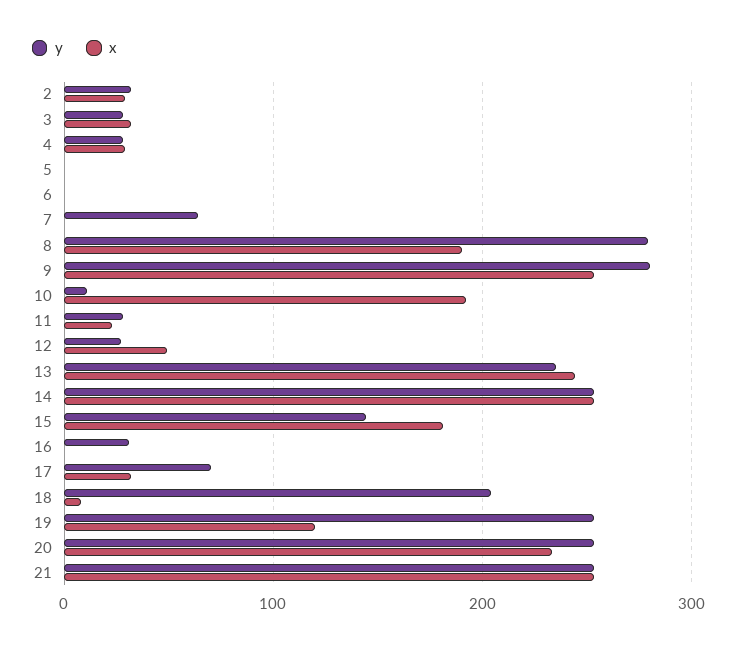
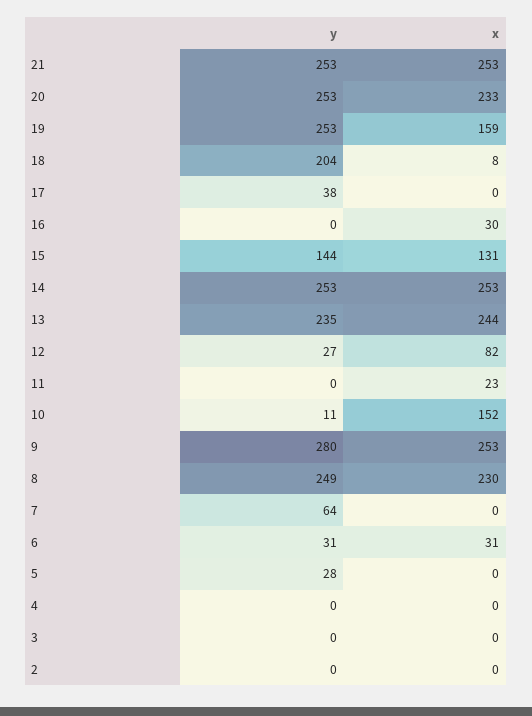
y, 2: 30 -> 0
x, 2: 30 -> 0
y, 3: 30 -> 0
x, 3: 30 -> 0
y, 4: 30 -> 0
x, 4: 30 -> 0
y, 5: 0 -> 28
y, 6: 0 -> 31
x, 6: 0 -> 31
y, 8: 280 -> 249
x, 8: 190 -> 230
x, 10: 190 -> 152
y, 11: 30 -> 0
x, 12: 50 -> 82
x, 15: 180 -> 131
y, 16: 30 -> 0
x, 16: 0 -> 30
y, 17: 70 -> 38
x, 17: 30 -> 0
x, 19: 120 -> 159

